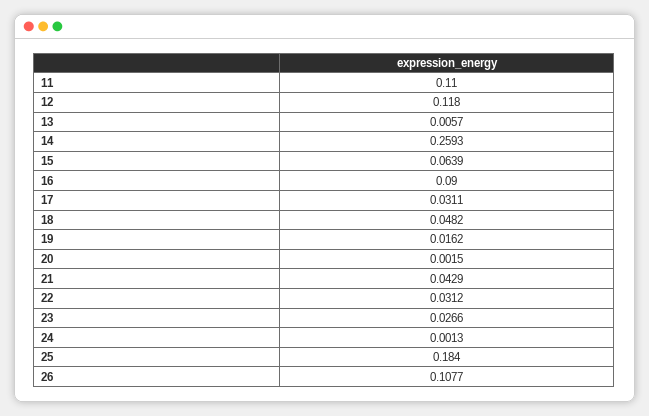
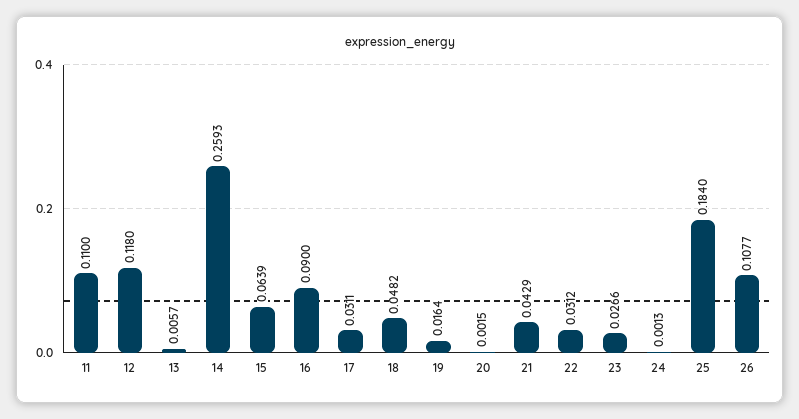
19: 0.0162 -> 0.0164

